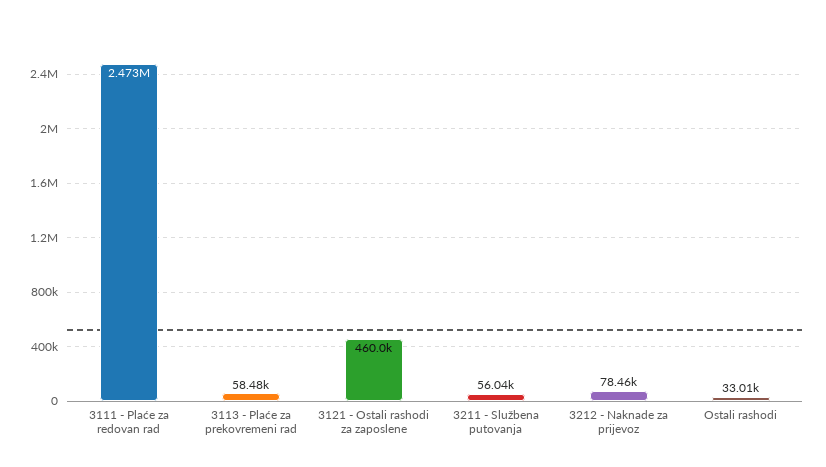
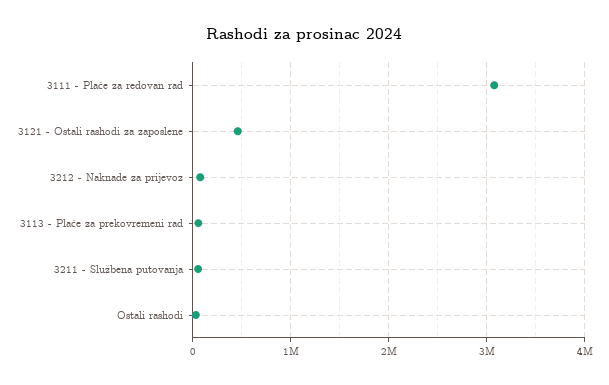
3111 - Plaće za redovan rad: 2473000 -> 3100000

